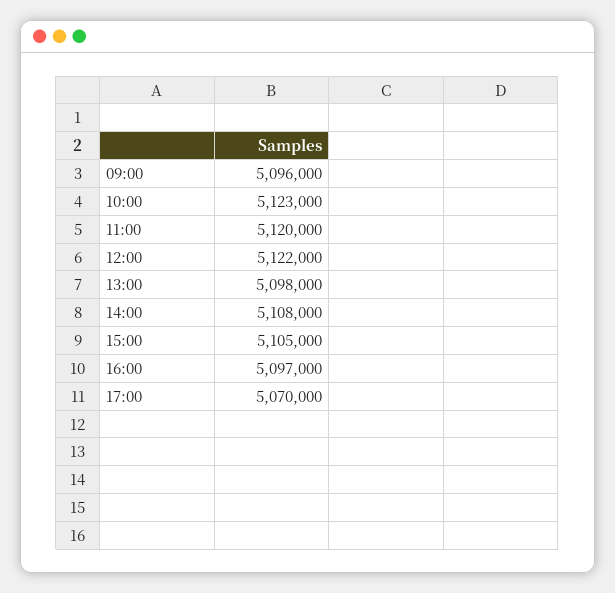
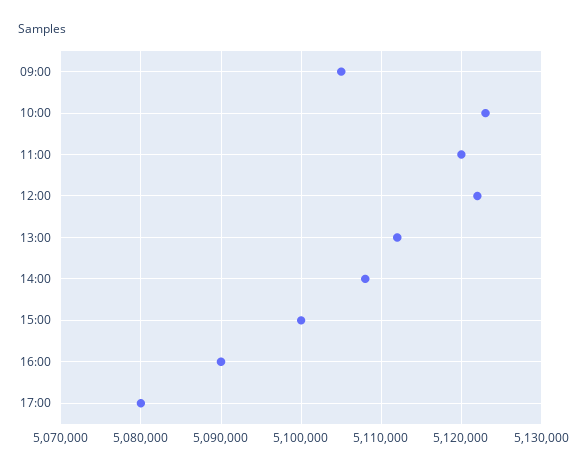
09:00: 5096000 -> 5105000
13:00: 5098000 -> 5112000
15:00: 5105000 -> 5100000
16:00: 5097000 -> 5090000
17:00: 5070000 -> 5080000

